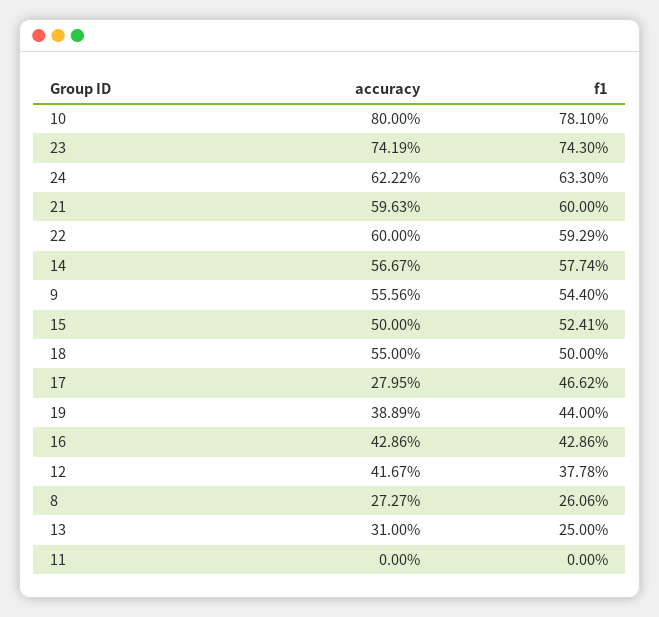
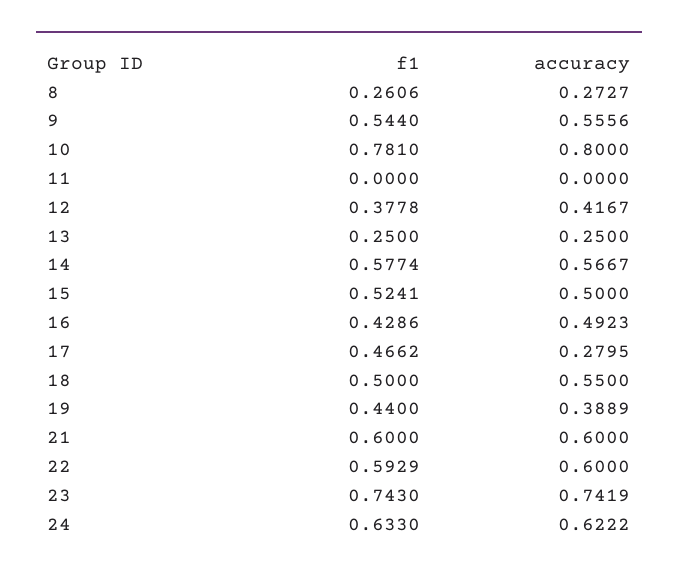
accuracy, 21: 0.5963 -> 0.6
accuracy, 16: 0.4286 -> 0.4923
accuracy, 13: 0.31 -> 0.25

